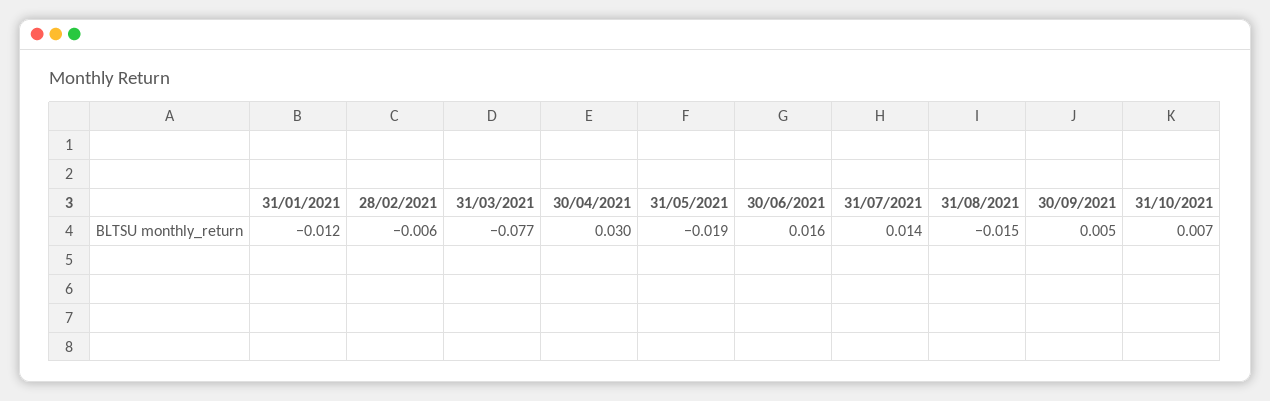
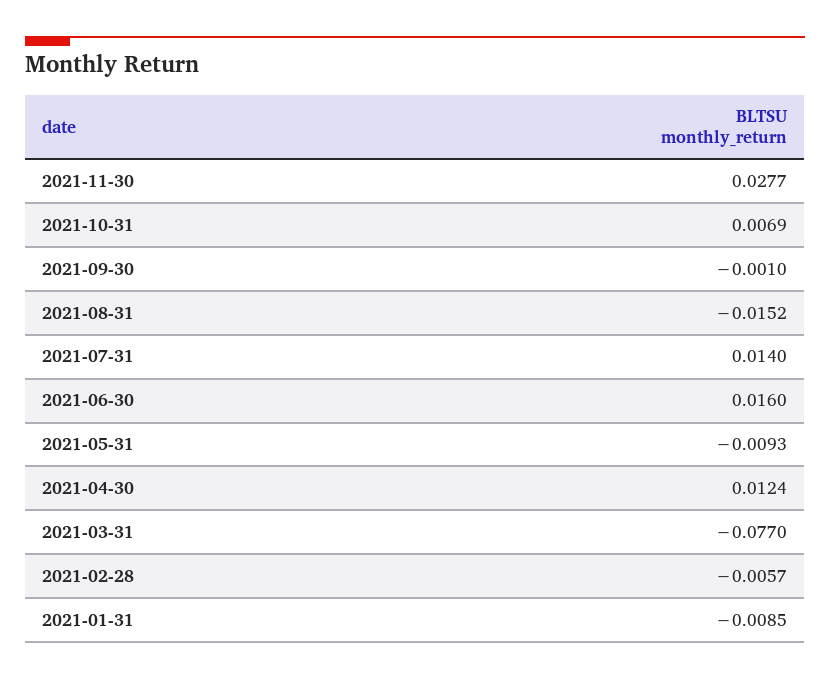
31/01/2021: -0.012 -> -0.0085
30/04/2021: 0.03 -> 0.0124
31/05/2021: -0.019 -> -0.0093
30/09/2021: 0.005 -> -0.001
2021-11-30: none -> 0.0277

